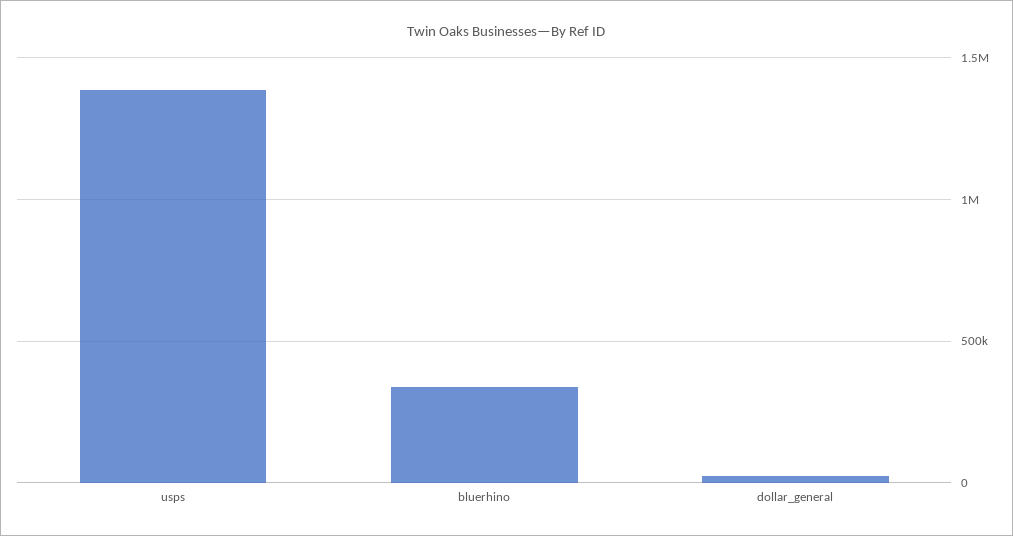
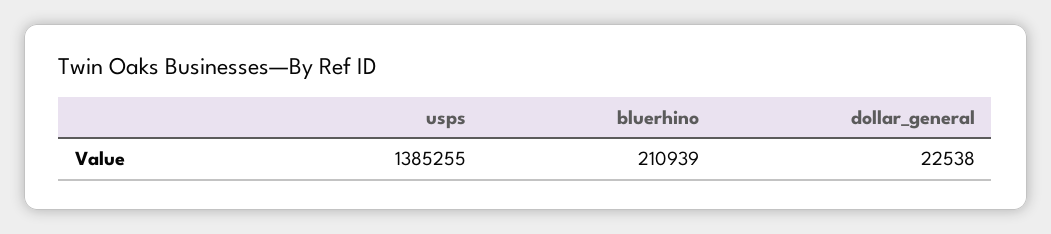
bluerhino: 350000 -> 210939

